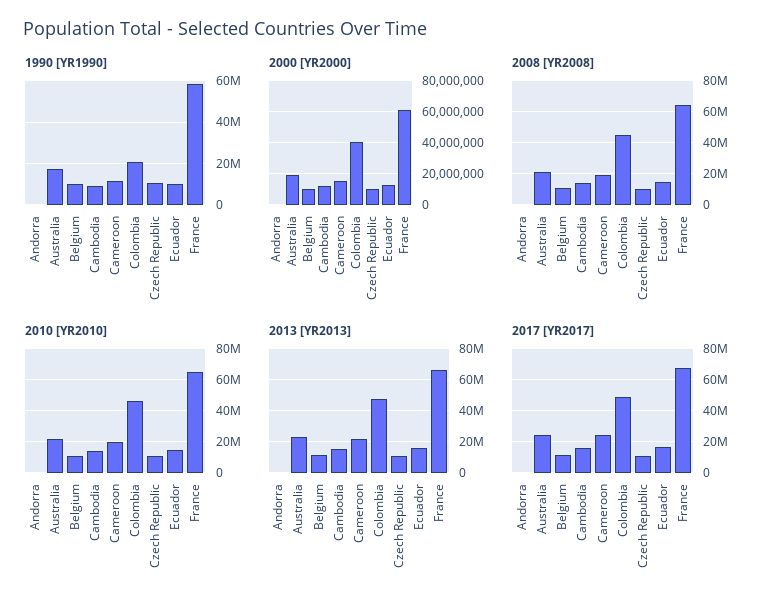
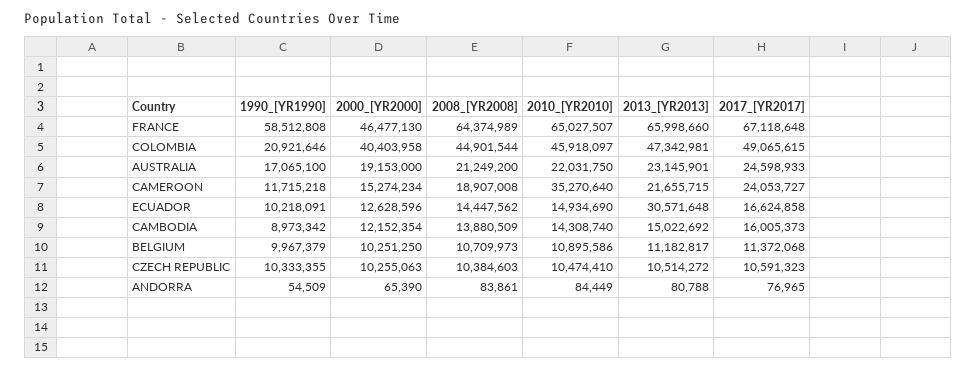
2000 [YR2000], France: 60000000 -> 46477130
2010 [YR2010], Cameroon: 20000000 -> 35270640
2013 [YR2013], Ecuador: 15000000 -> 30571648

